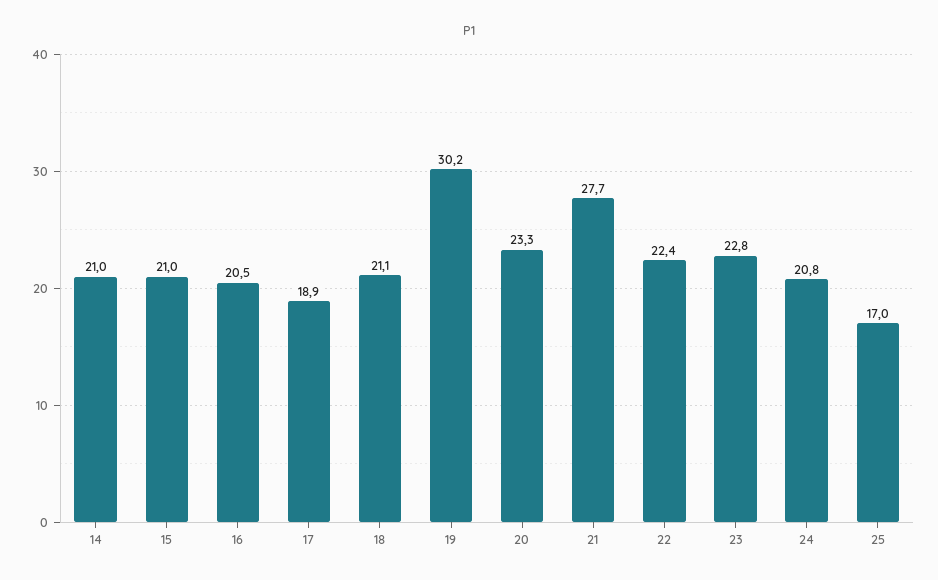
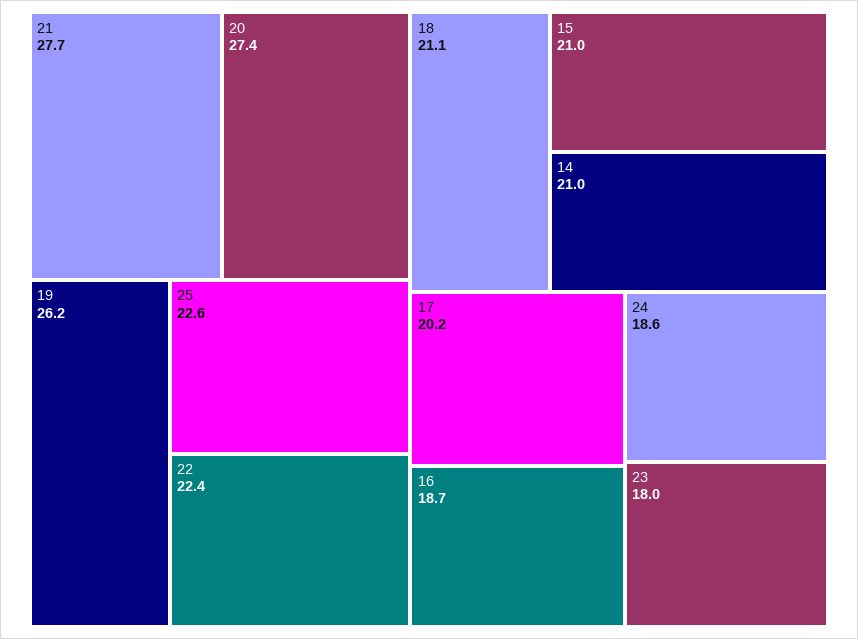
16: 20.5 -> 18.7
17: 18.9 -> 20.2
19: 30.2 -> 26.2
20: 23.3 -> 27.4
23: 22.8 -> 18
24: 20.8 -> 18.6
25: 17 -> 22.6

